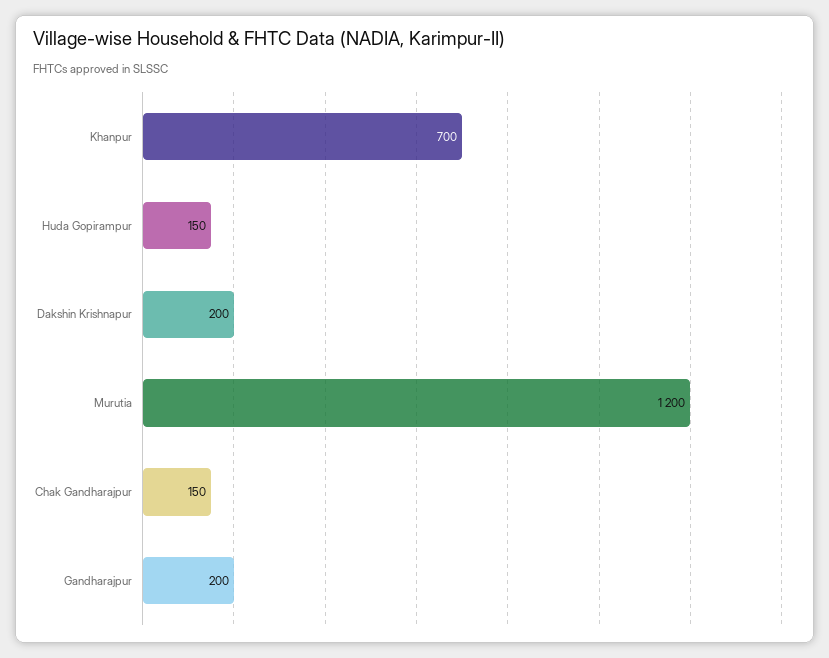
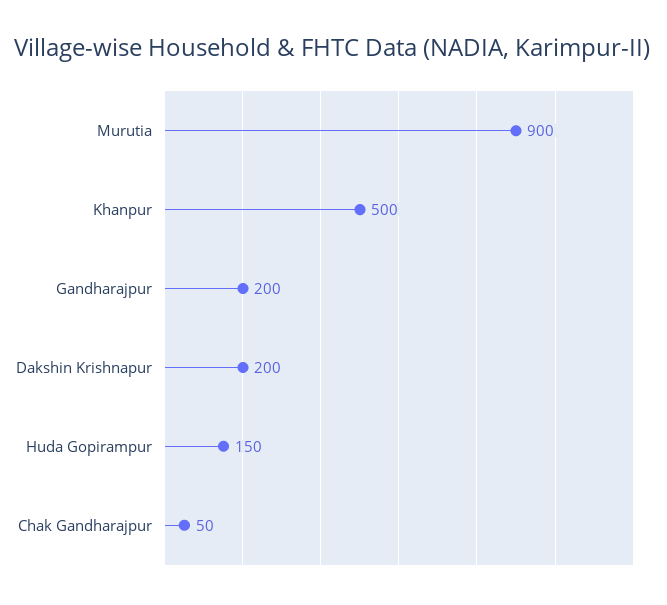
Khanpur: 700 -> 500
Murutia: 1200 -> 900
Chak Gandharajpur: 150 -> 50

